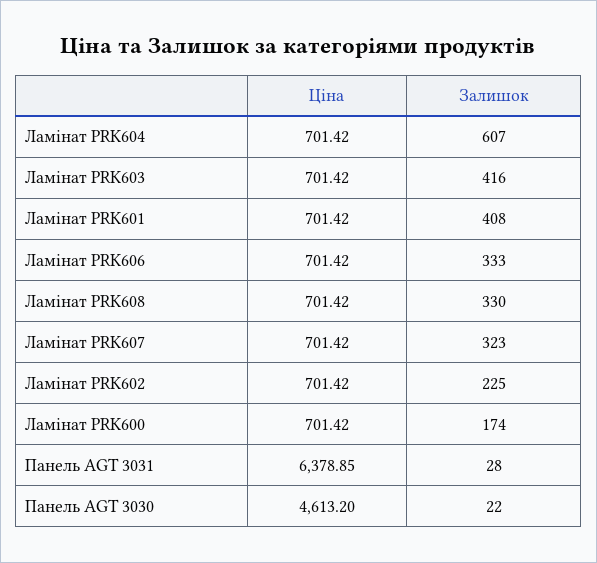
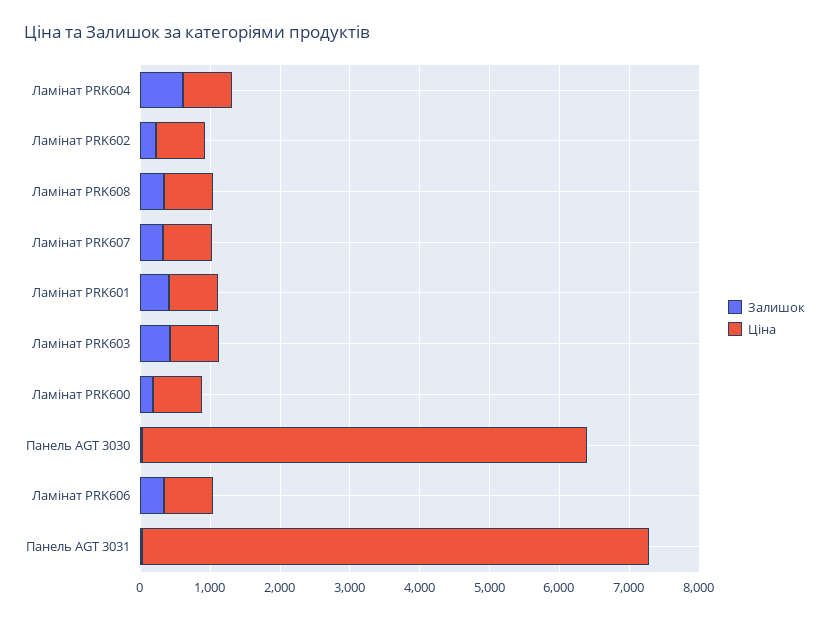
Ціна, Панель AGT 3031: 6378.85 -> 7200
Ціна, Панель AGT 3030: 4613.2 -> 6400

